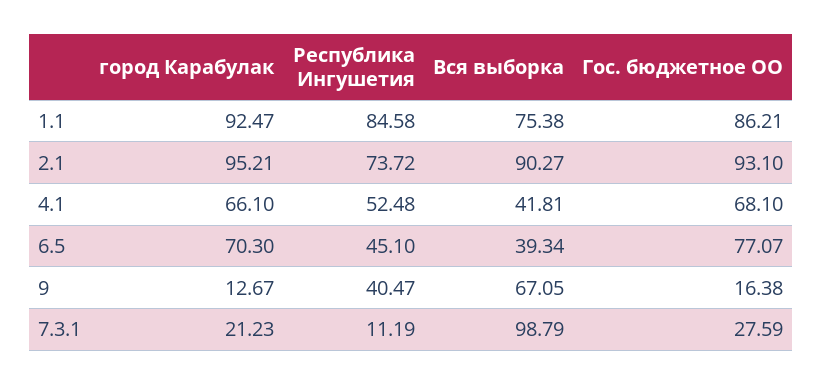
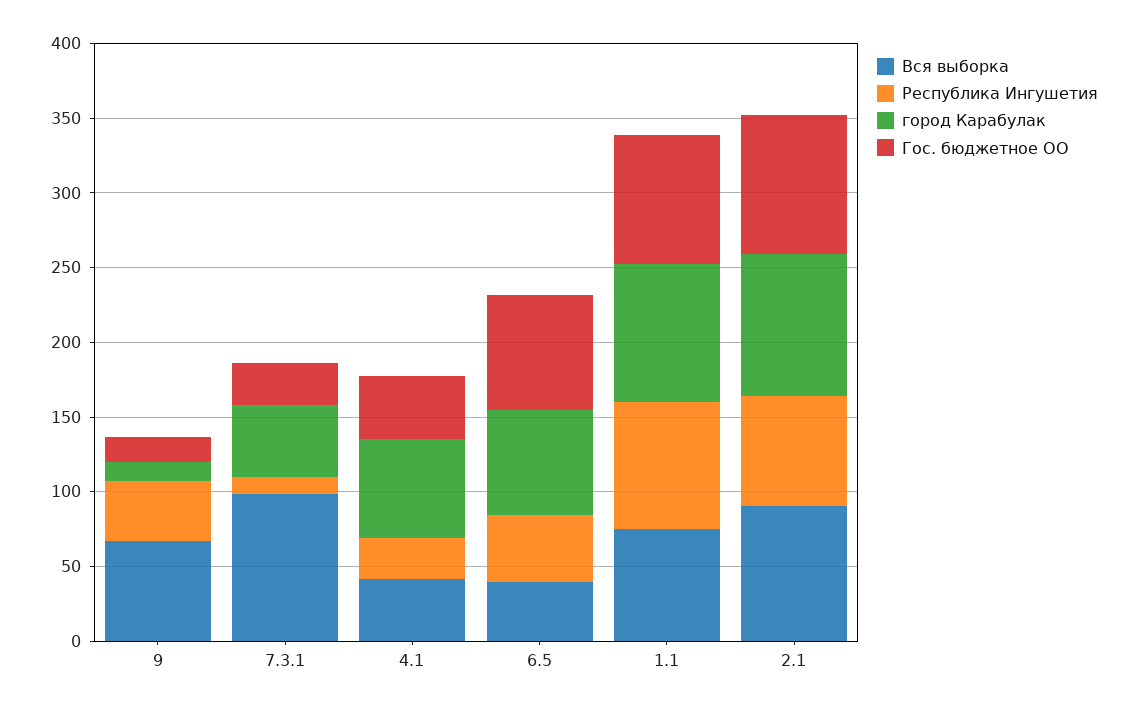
Республика Ингушетия, 4.1: 52.48 -> 30
Гос. бюджетное ОО, 4.1: 68.1 -> 40
город Карабулак, 7.3.1: 21.23 -> 50

